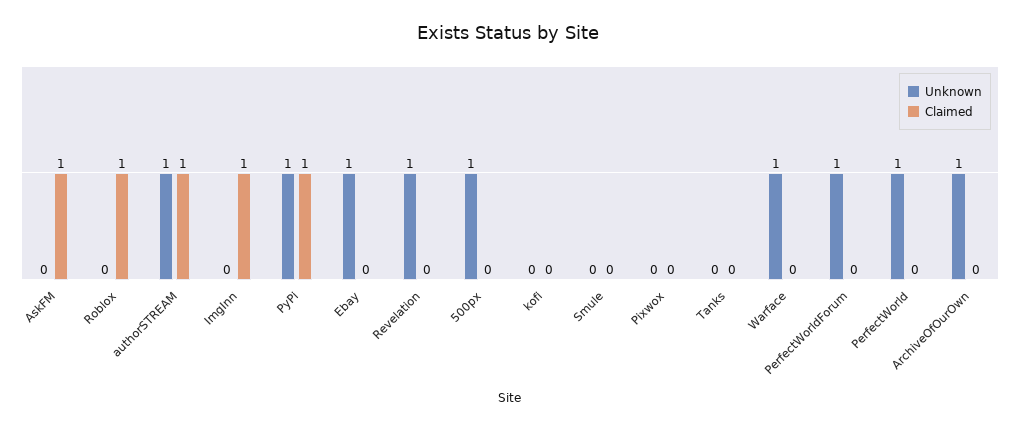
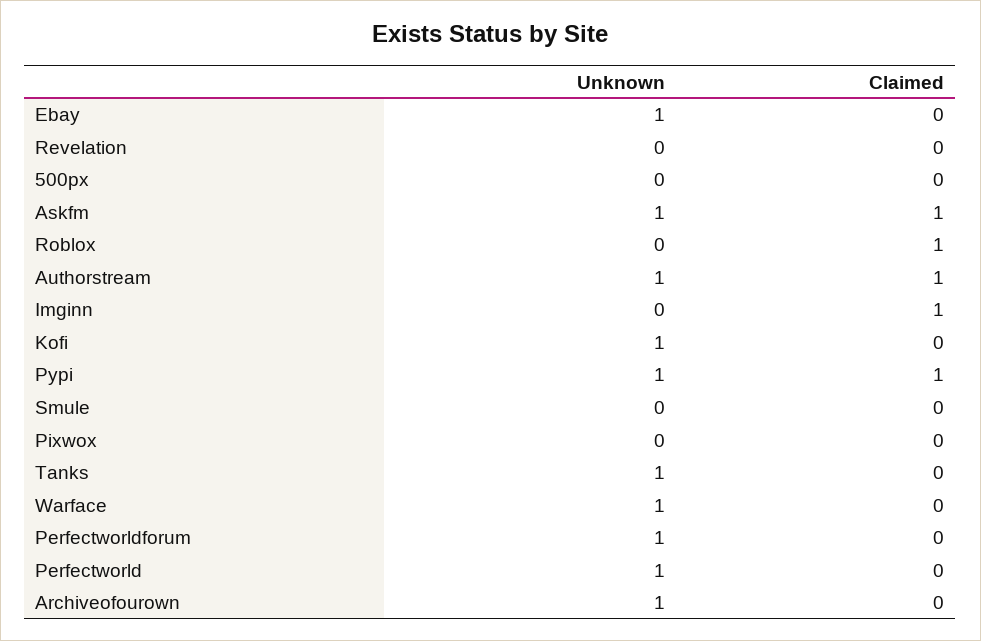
Unknown, AskFM: 0 -> 1
Unknown, Revelation: 1 -> 0
Unknown, 500px: 1 -> 0
Unknown, kofi: 0 -> 1
Unknown, Tanks: 0 -> 1

